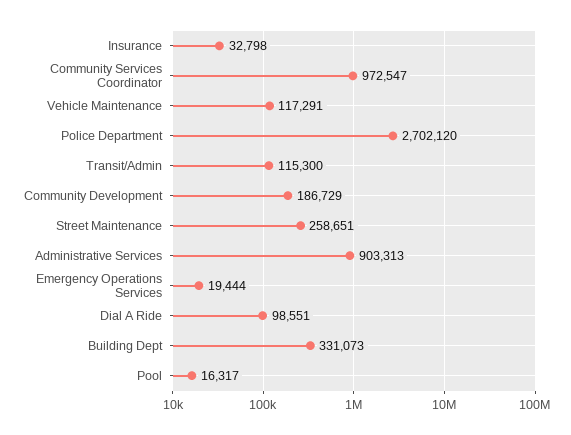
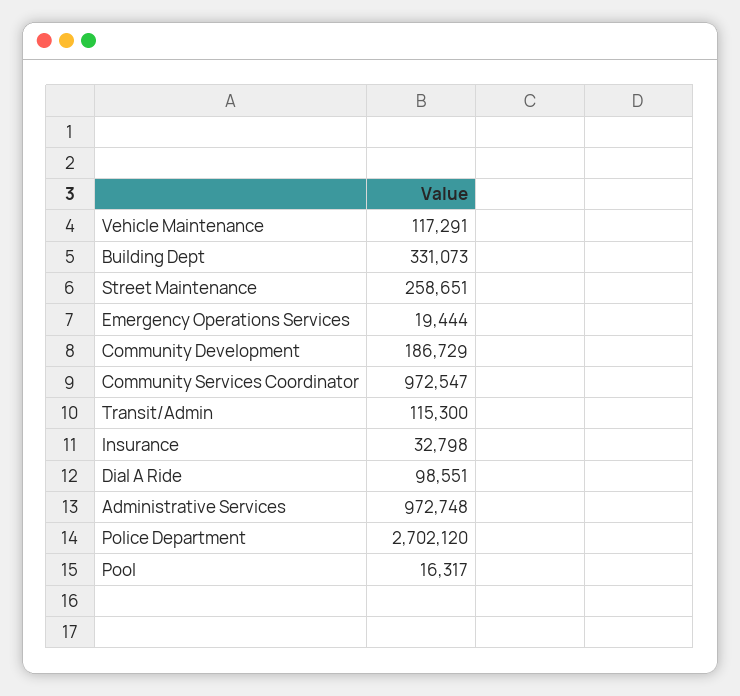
Administrative Services: 903313 -> 972748

